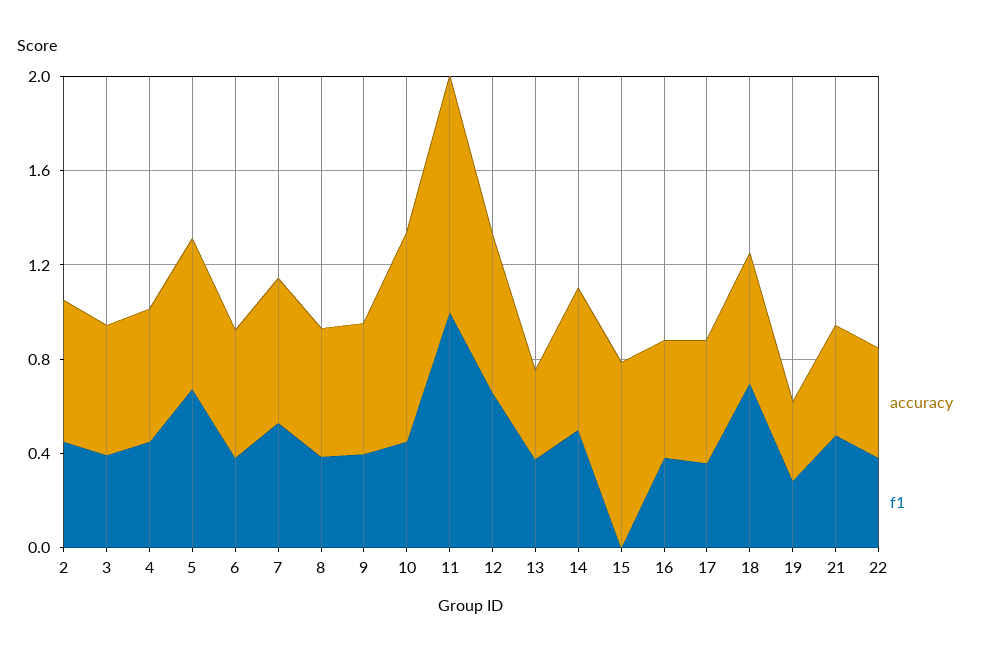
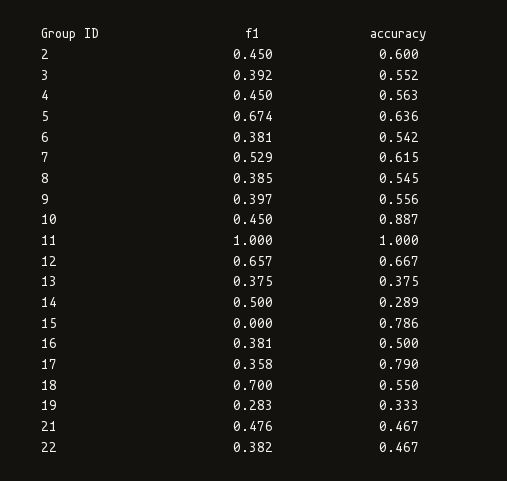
accuracy, 14: 0.6 -> 0.289
accuracy, 17: 0.5 -> 0.79

